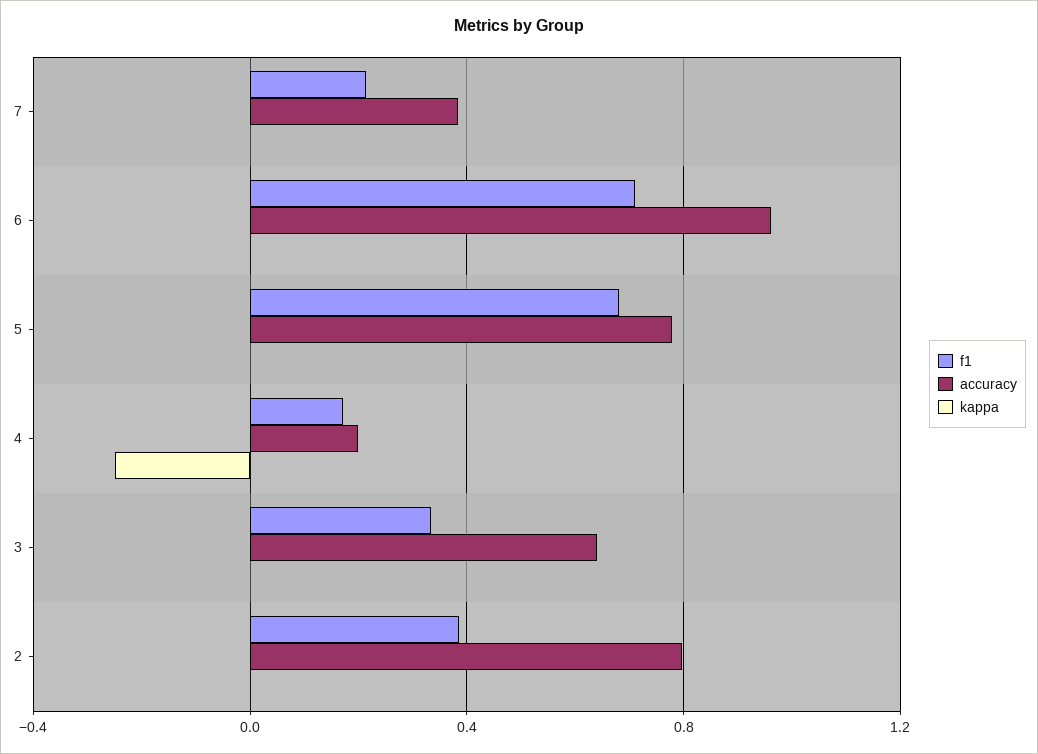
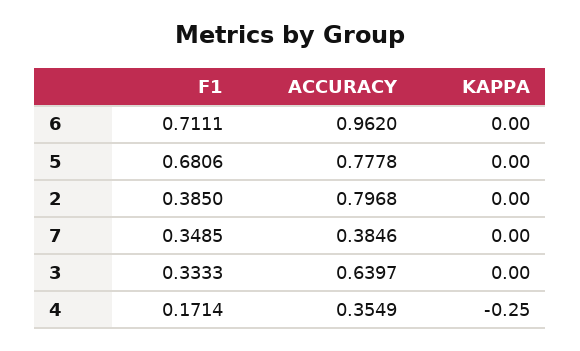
f1, 7: 0.2 -> 0.3485
accuracy, 4: 0.2 -> 0.3549

